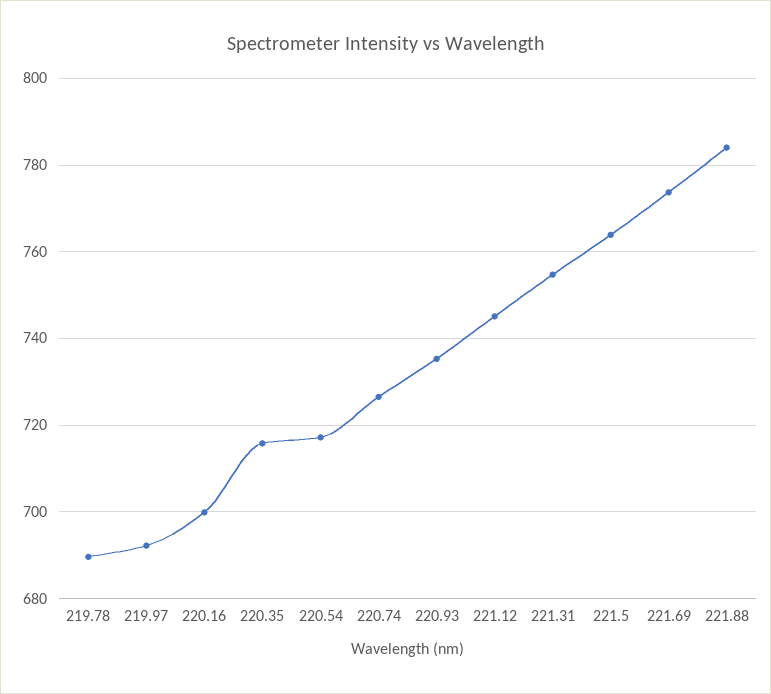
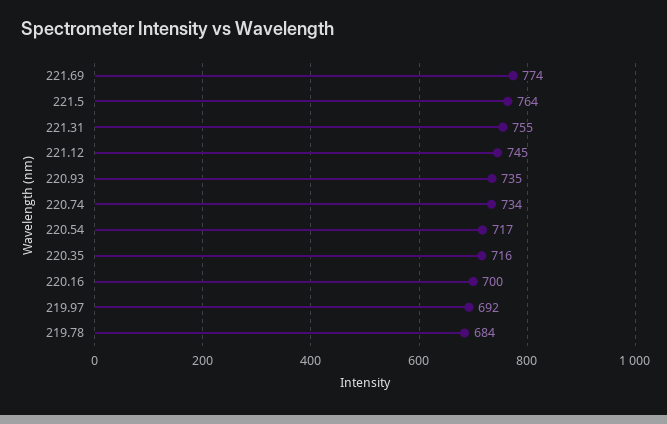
219.78: 690 -> 684
220.74: 726 -> 734
221.88: 784 -> none

